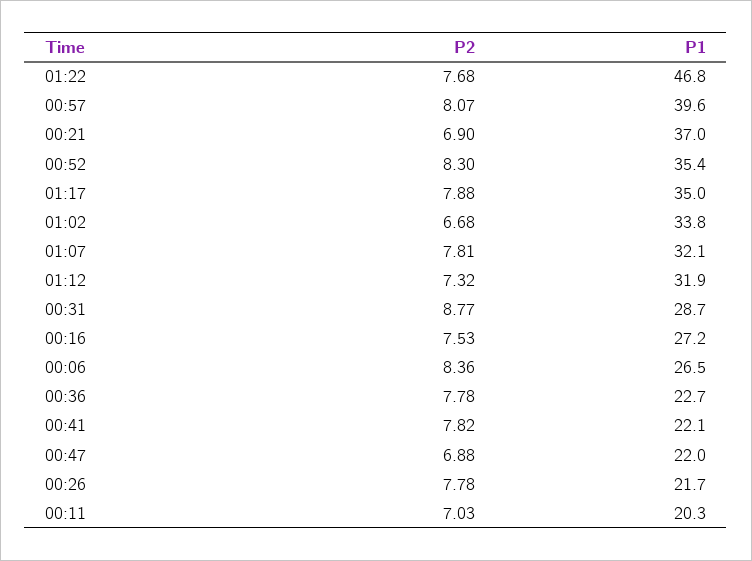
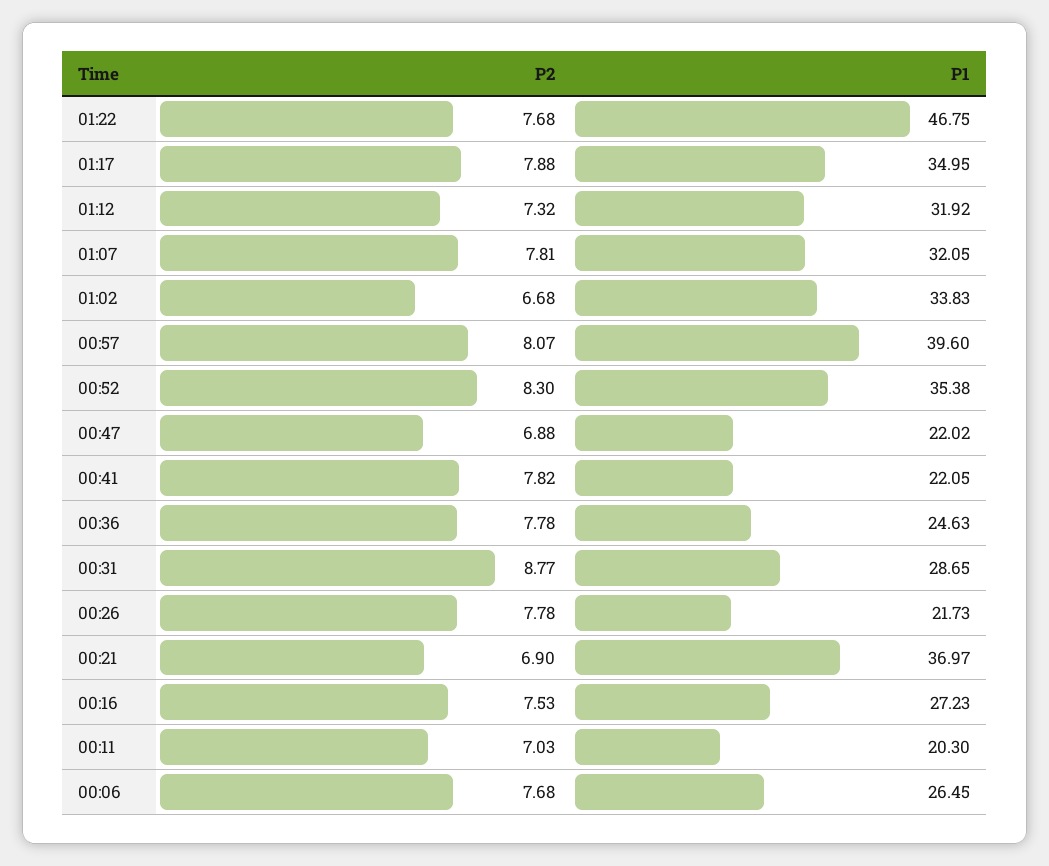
P2, 00:06: 8.36 -> 7.68
P1, 00:36: 22.7 -> 24.63

